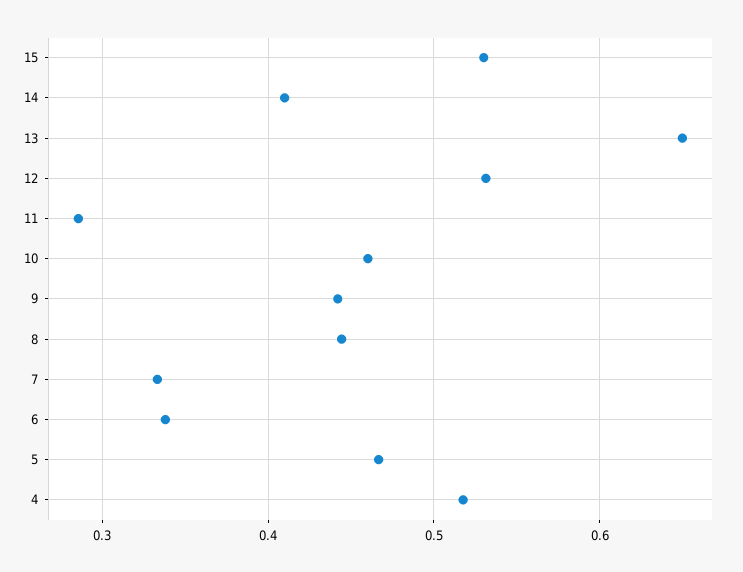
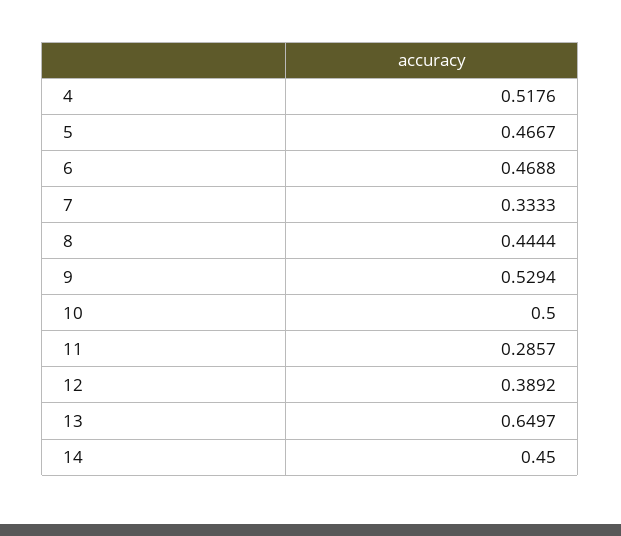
15: 0.53 -> none
14: 0.41 -> 0.45
12: 0.53 -> 0.3892
10: 0.46 -> 0.5
9: 0.44 -> 0.5294
6: 0.34 -> 0.4688

